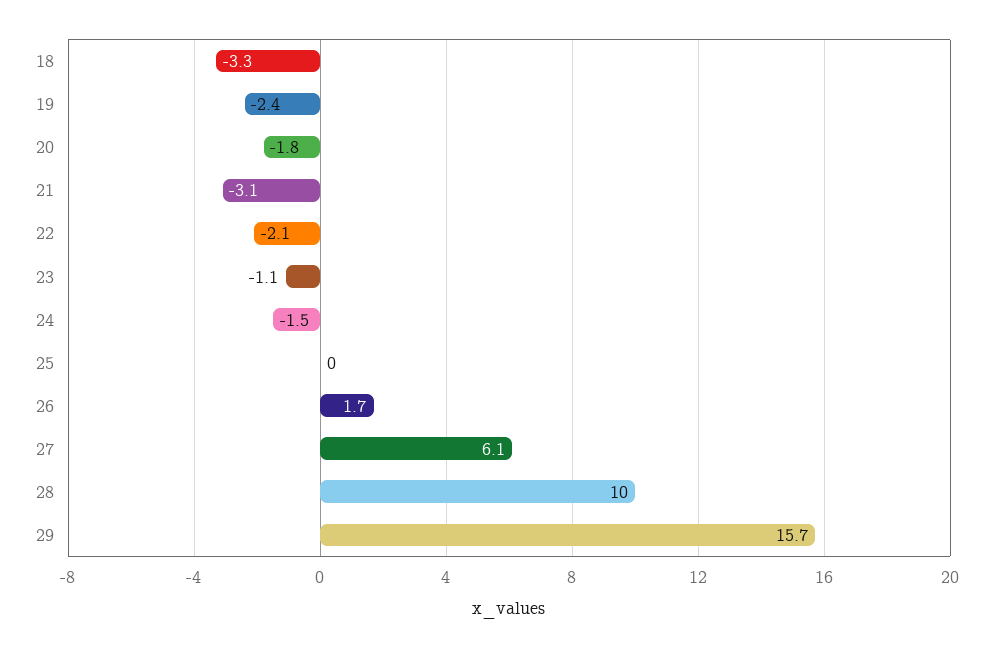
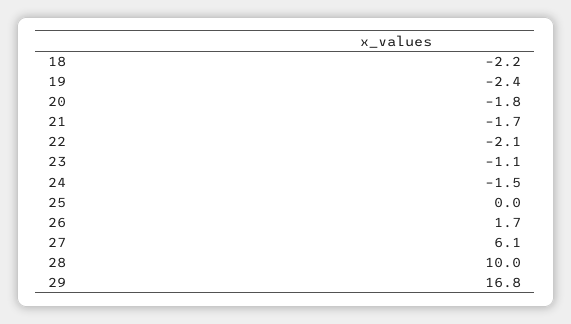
18: -3.3 -> -2.2
21: -3.1 -> -1.7
29: 15.7 -> 16.8

